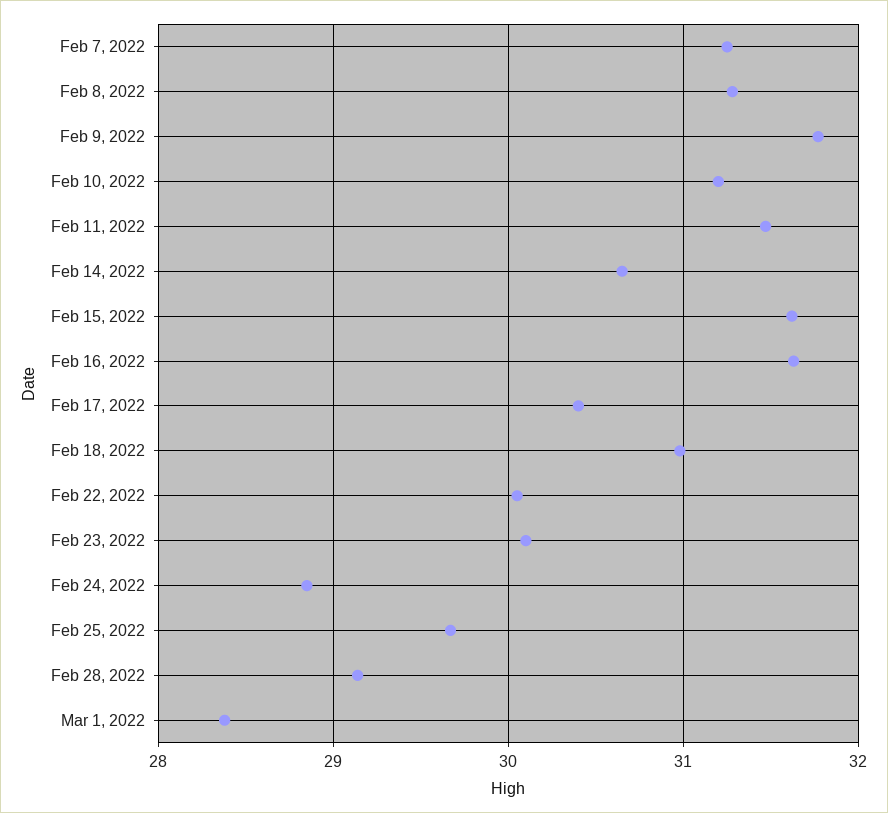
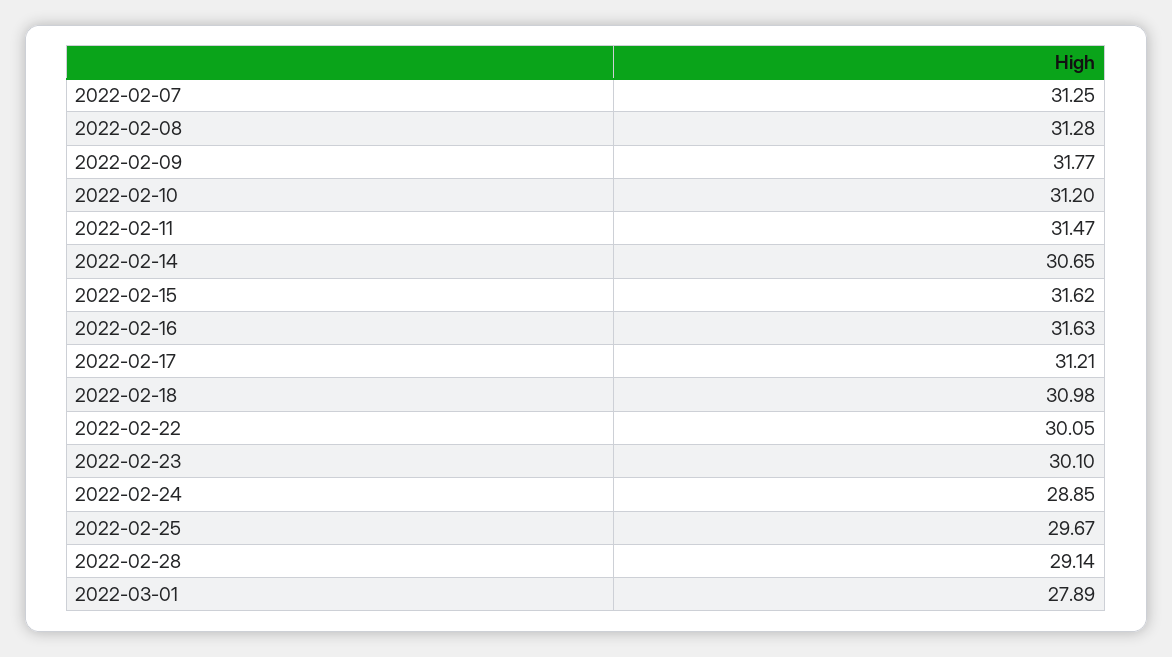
Feb 17, 2022: 30.4 -> 31.21
Mar 1, 2022: 28.4 -> 27.89

